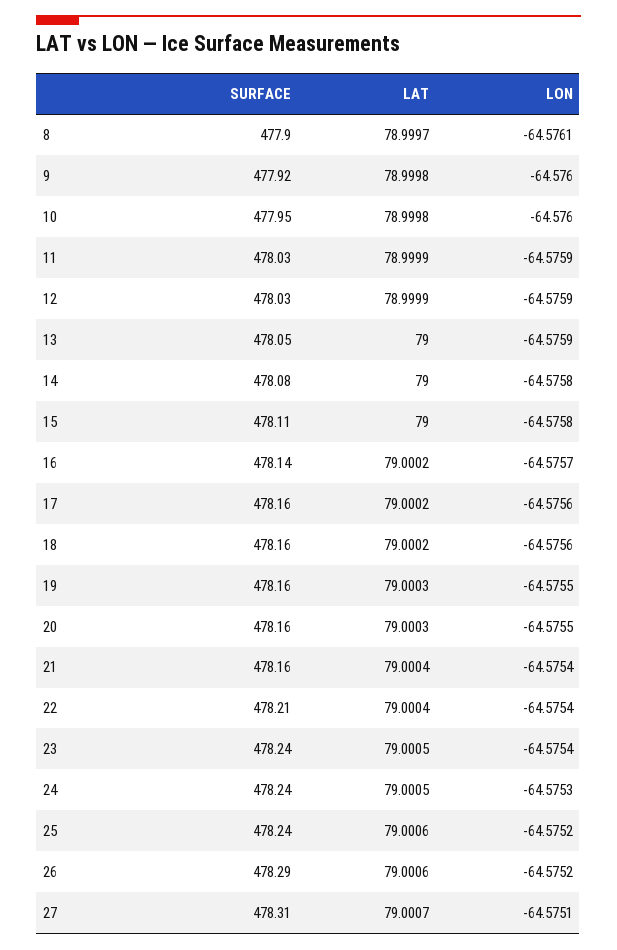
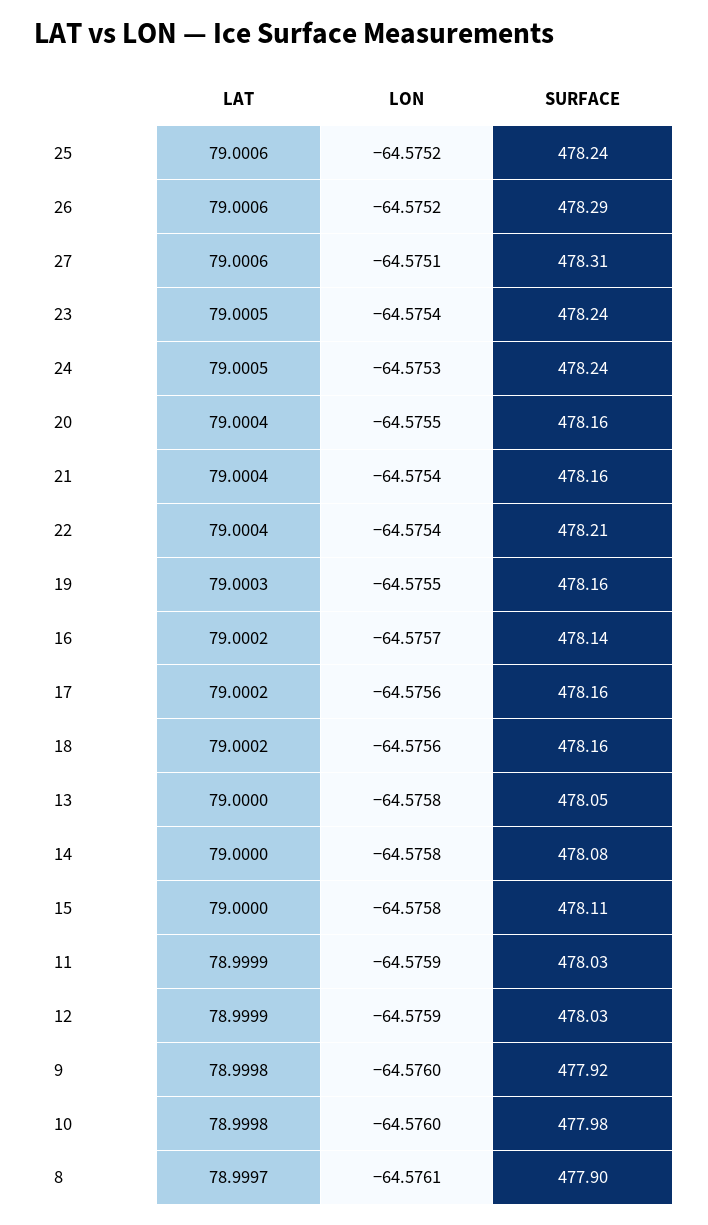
SURFACE, 10: 477.95 -> 477.98
LON, 13: -64.5759 -> -64.5758
LAT, 20: 79.0003 -> 79.0004
LAT, 27: 79.0007 -> 79.0006

